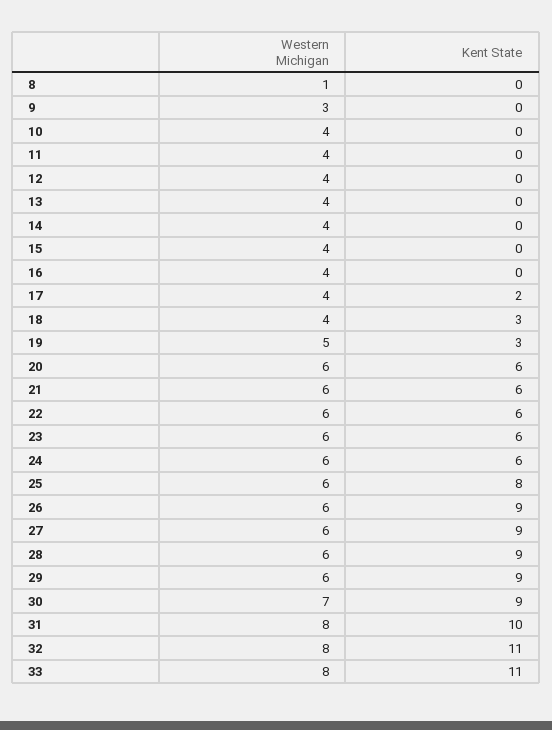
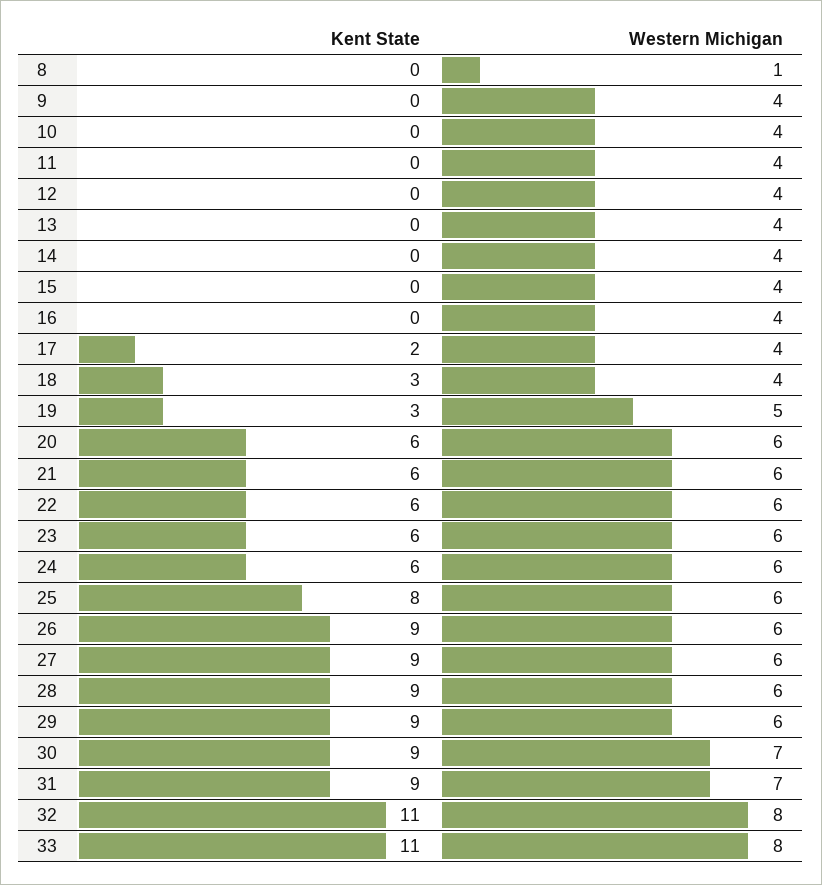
Western Michigan, 9: 3 -> 4
Western Michigan, 31: 8 -> 7
Kent State, 31: 10 -> 9

